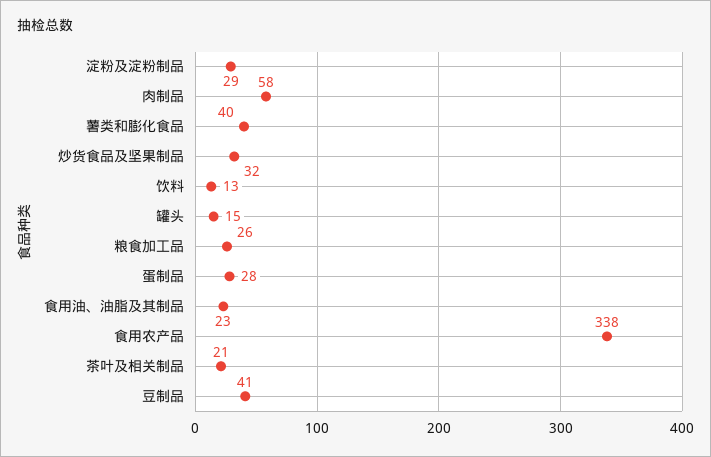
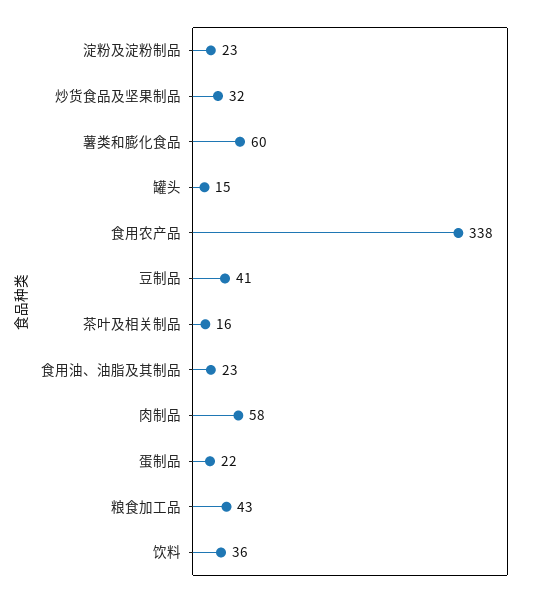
淀粉及淀粉制品: 29 -> 23
薯类和膨化食品: 40 -> 60
饮料: 13 -> 36
粮食加工品: 26 -> 43
蛋制品: 28 -> 22
茶叶及相关制品: 21 -> 16

